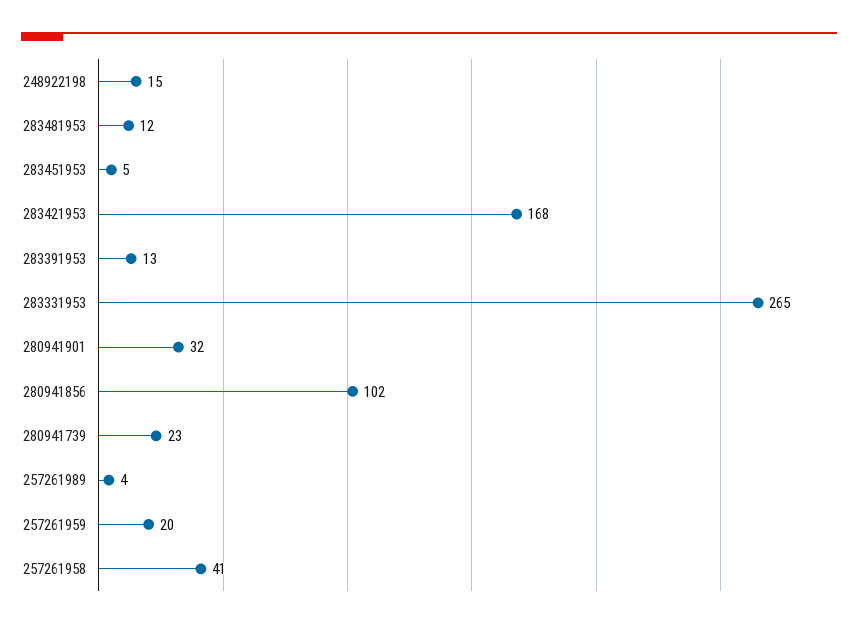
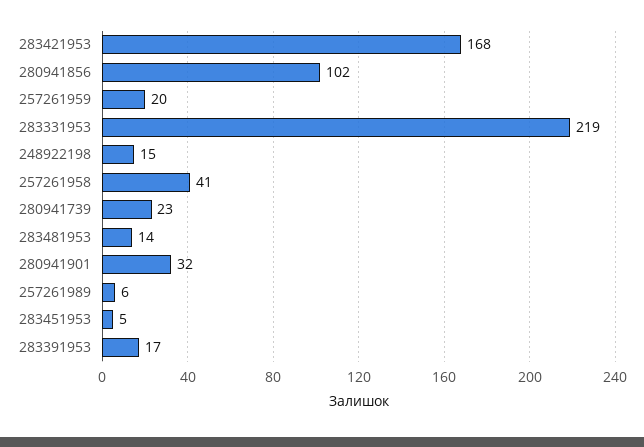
283481953: 12 -> 14
283391953: 13 -> 17
283331953: 265 -> 219
257261989: 4 -> 6

